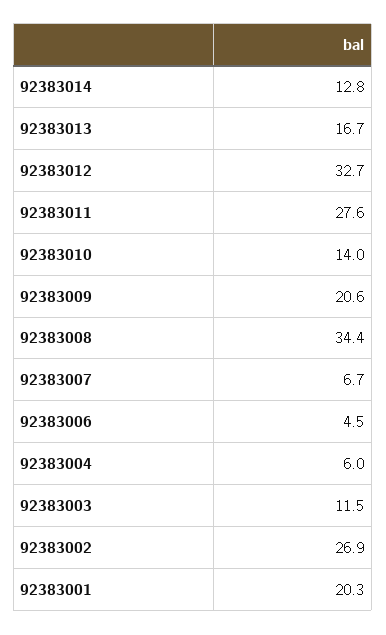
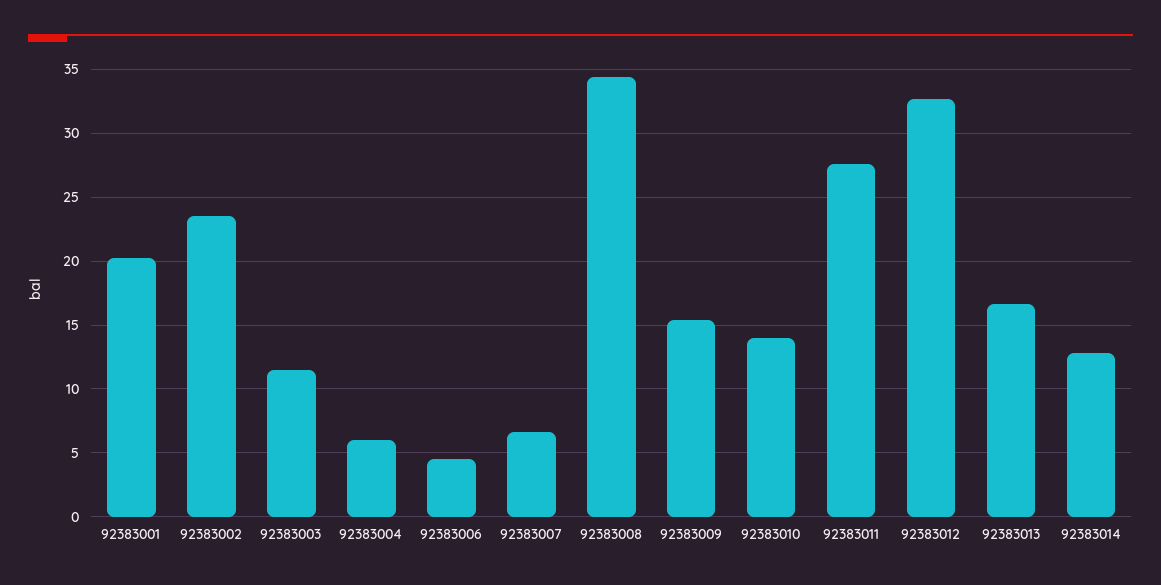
92383009: 20.6 -> 15.5
92383002: 26.9 -> 23.5

